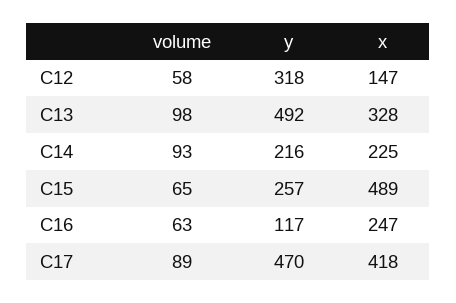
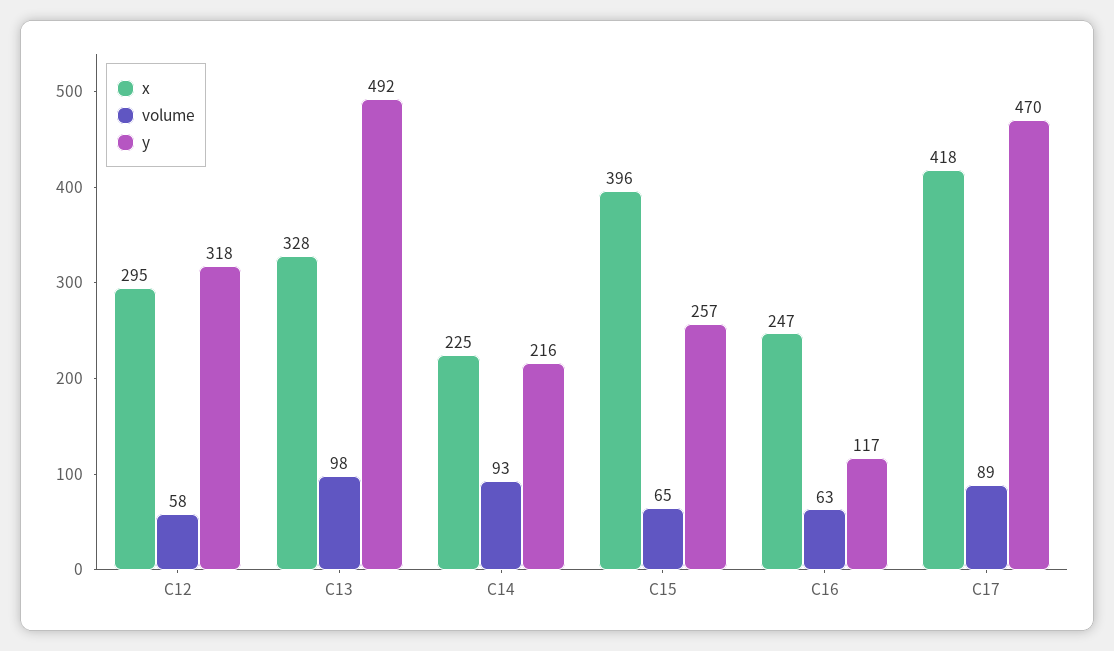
x, C12: 147 -> 295
x, C15: 489 -> 396

